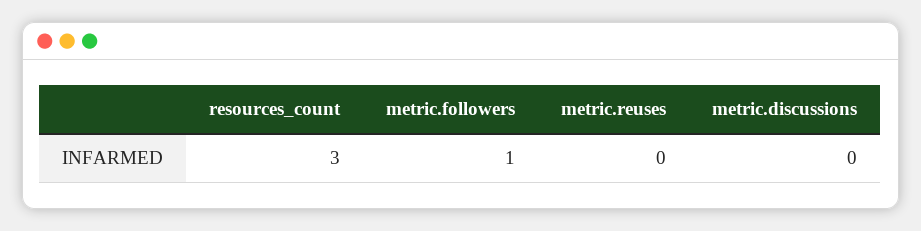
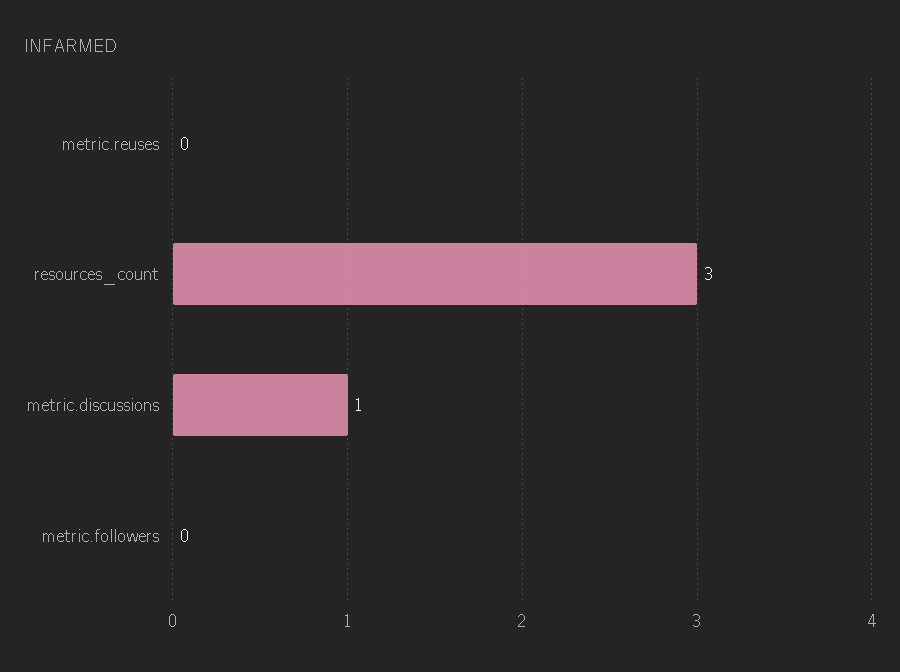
metric.followers: 1 -> 0
metric.discussions: 0 -> 1

